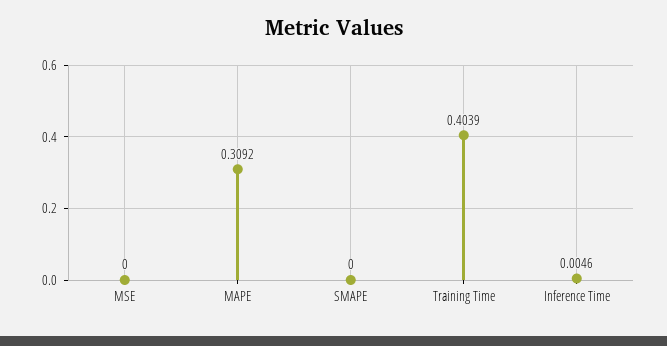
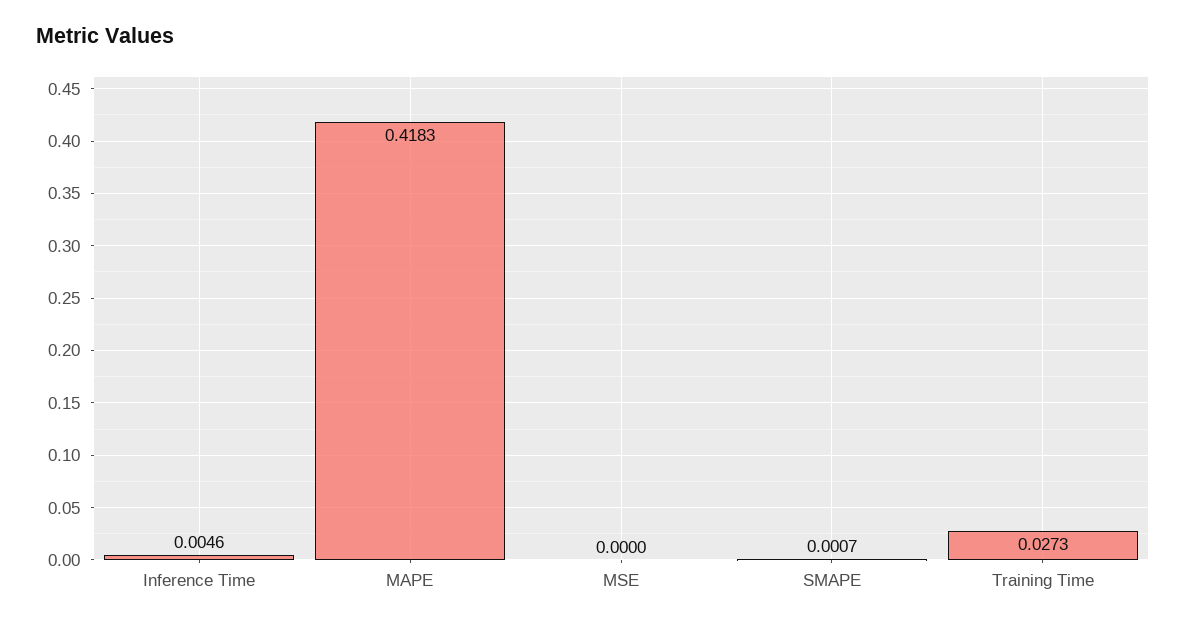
MAPE: 0.3092 -> 0.4183
SMAPE: 0 -> 0.0007
Training Time: 0.4039 -> 0.0273

